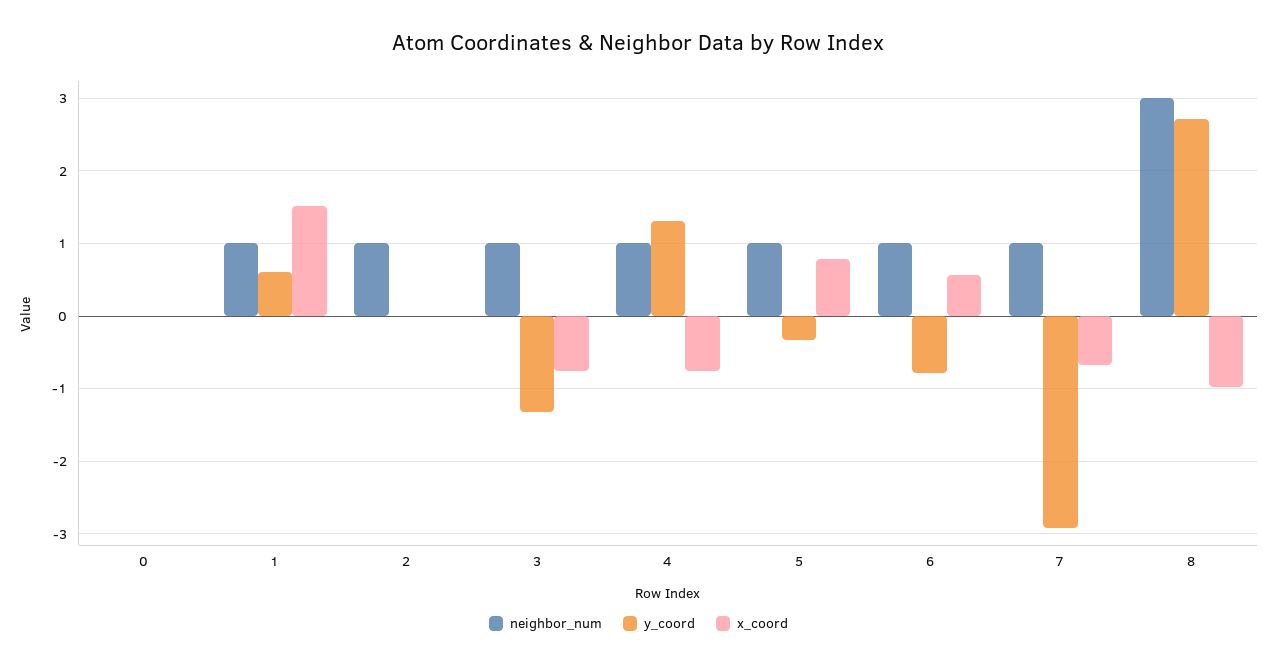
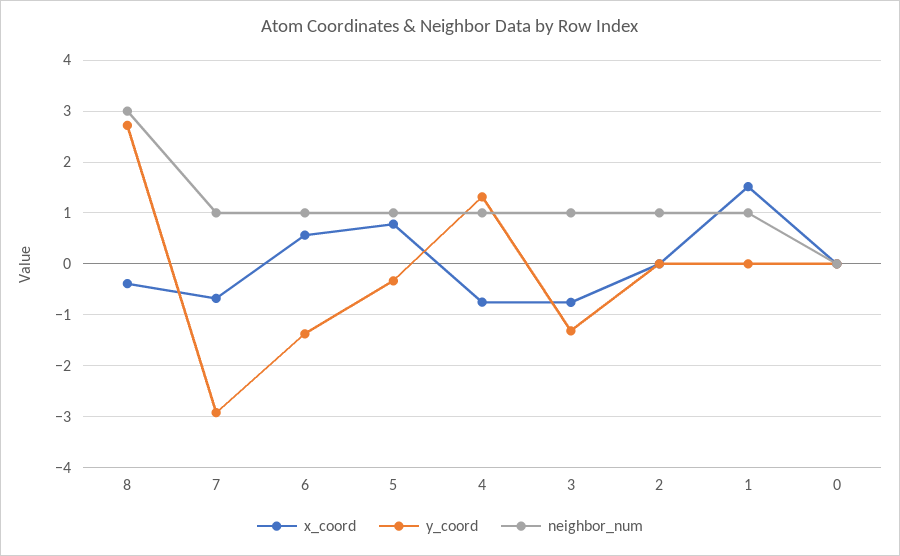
y_coord, 1: 0.6 -> 0
y_coord, 6: -0.8 -> -1.4
x_coord, 8: -1 -> -0.4

